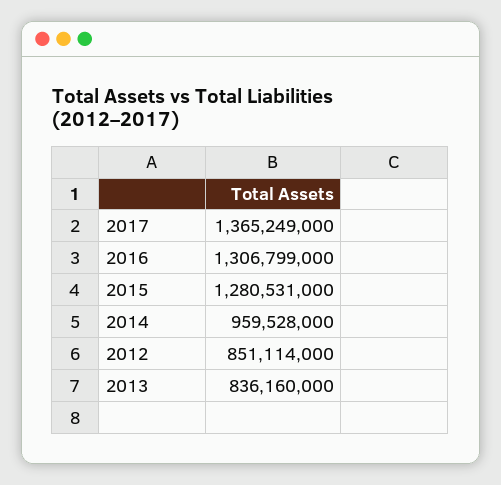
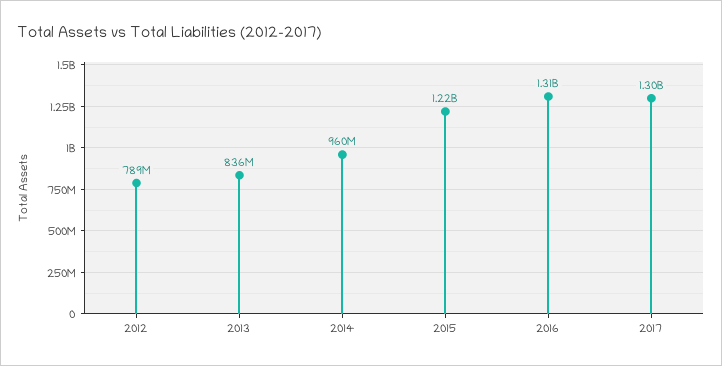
2017: 1365249000 -> 1300000000
2015: 1280531000 -> 1220000000
2012: 851114000 -> 789000000

